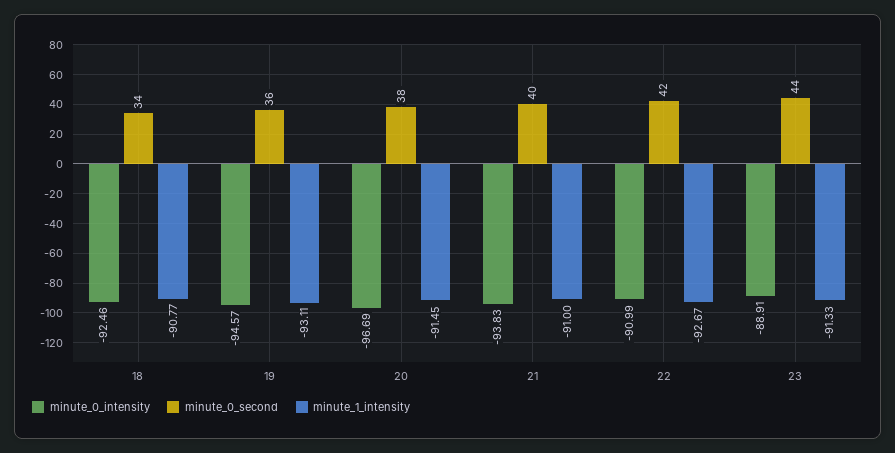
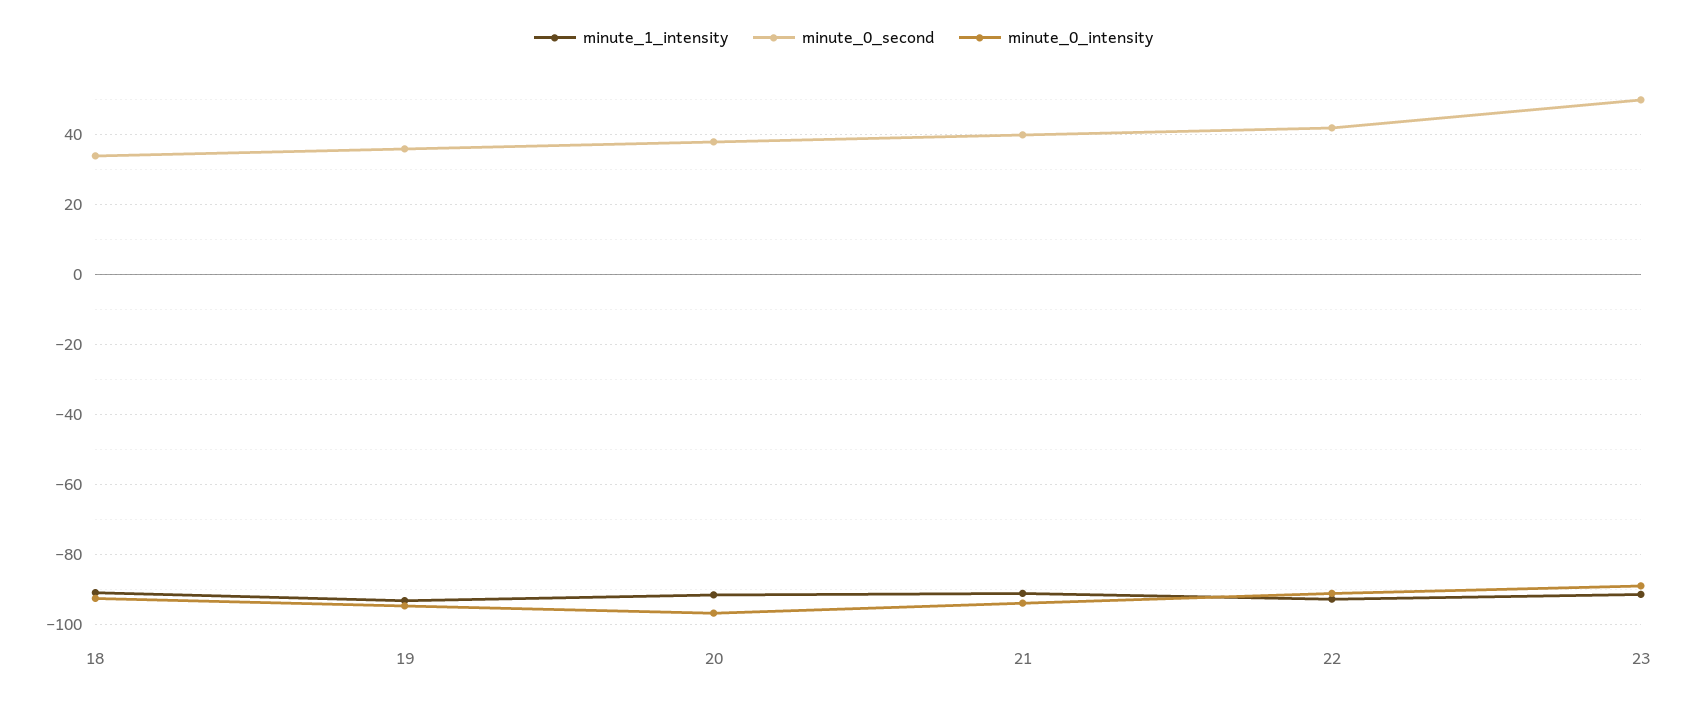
minute_0_second, 23: 44 -> 50

